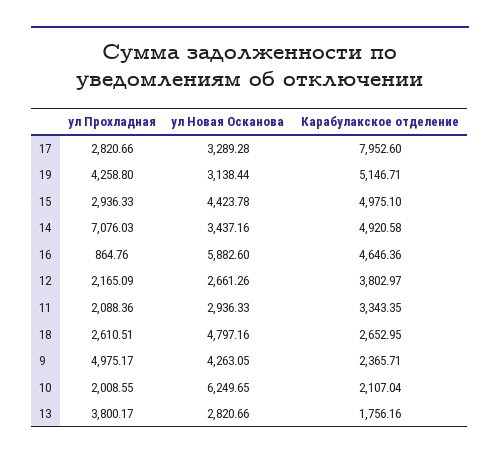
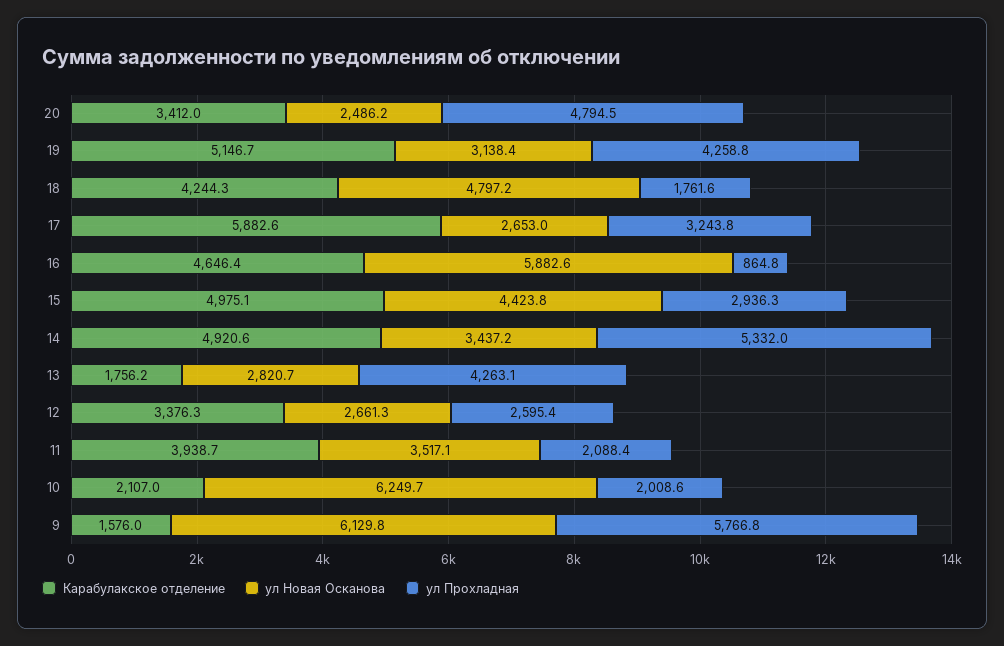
ул Прохладная, 17: 2820.66 -> 3243.8
ул Новая Осканова, 17: 3289.28 -> 2653
Карабулакское отделение, 17: 7952.6 -> 5882.6
ул Прохладная, 14: 7076.03 -> 5332
ул Прохладная, 12: 2165.09 -> 2595.4
Карабулакское отделение, 12: 3802.97 -> 3376.3
ул Новая Осканова, 11: 2936.33 -> 3517.1
Карабулакское отделение, 11: 3343.35 -> 3938.7
ул Прохладная, 18: 2610.51 -> 1761.6
Карабулакское отделение, 18: 2652.95 -> 4244.3
ул Прохладная, 9: 4975.17 -> 5766.8
ул Новая Осканова, 9: 4263.05 -> 6129.8
Карабулакское отделение, 9: 2365.71 -> 1576
ул Прохладная, 13: 3800.17 -> 4263.1
Карабулакское отделение, 20: none -> 3412
ул Новая Осканова, 20: none -> 2486.2
ул Прохладная, 20: none -> 4794.5

